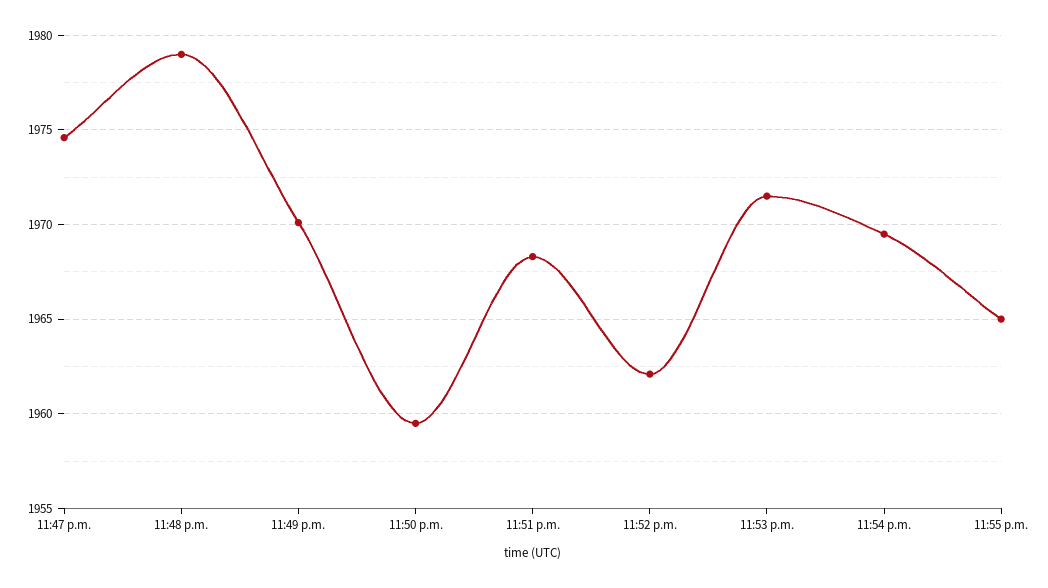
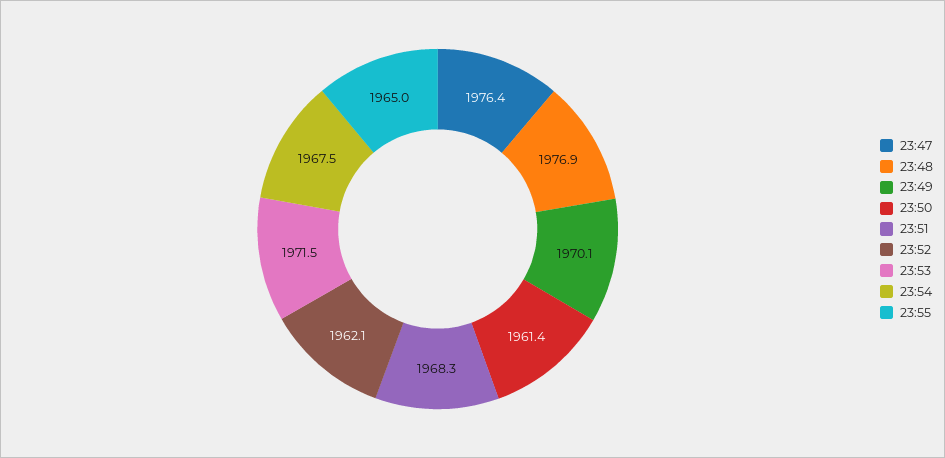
11:47 p.m.: 1974.5 -> 1976.4
11:48 p.m.: 1979 -> 1976.9
11:50 p.m.: 1959.5 -> 1961.4
11:54 p.m.: 1969.5 -> 1967.5

